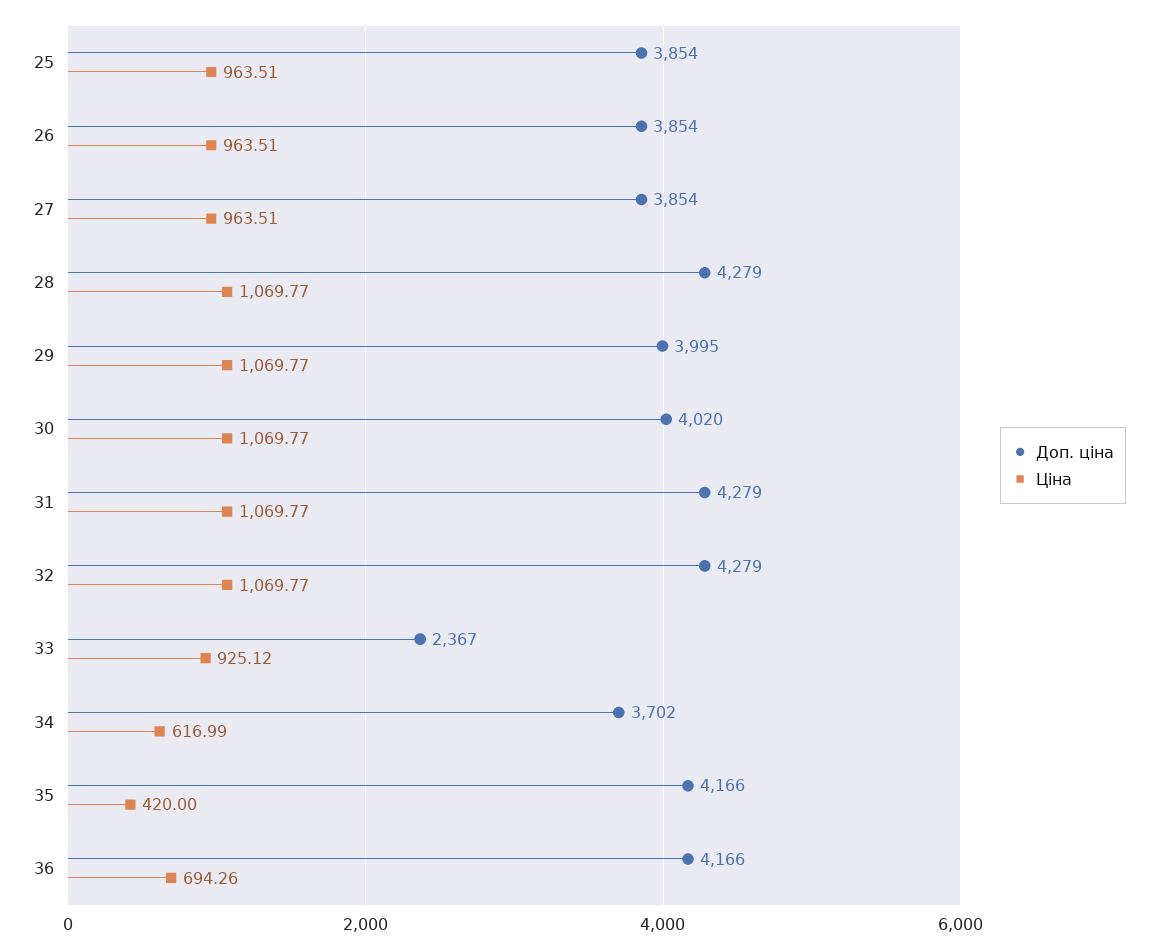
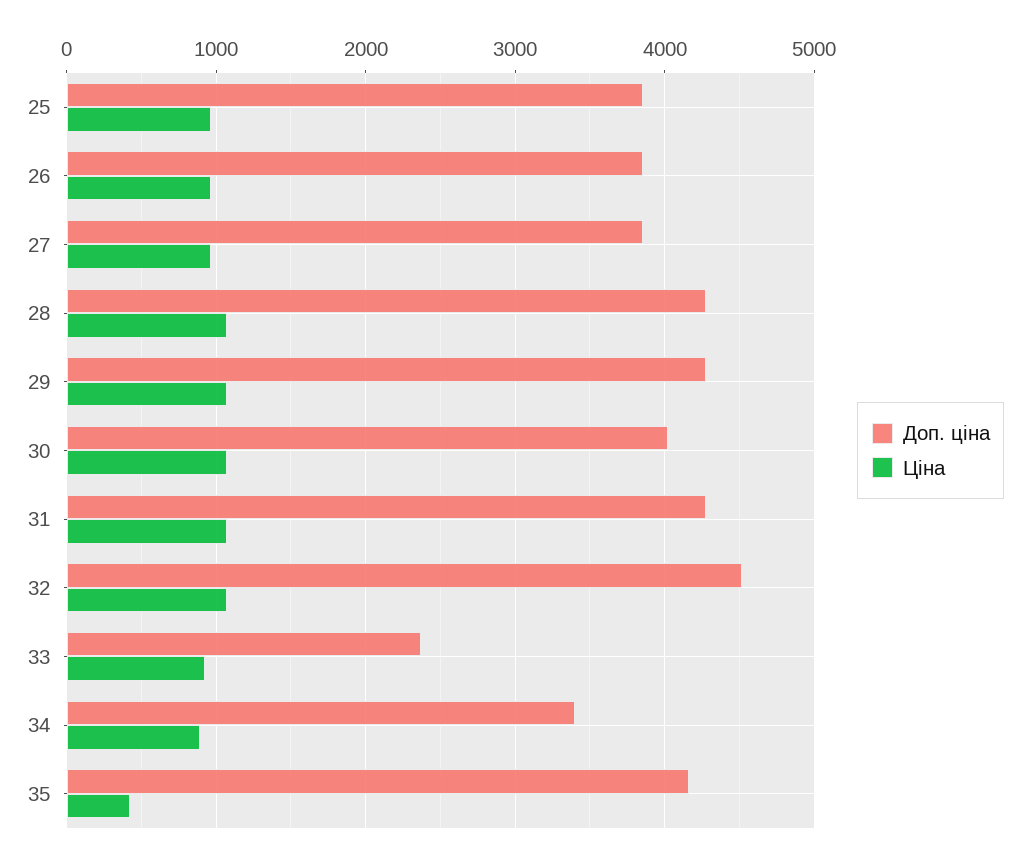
Доп. ціна, 29: 3995 -> 4300
Доп. ціна, 32: 4279 -> 4500
Доп. ціна, 34: 3702 -> 3400
Ціна, 34: 616.99 -> 900
Доп. ціна, 36: 4166 -> none
Ціна, 36: 694.26 -> none

